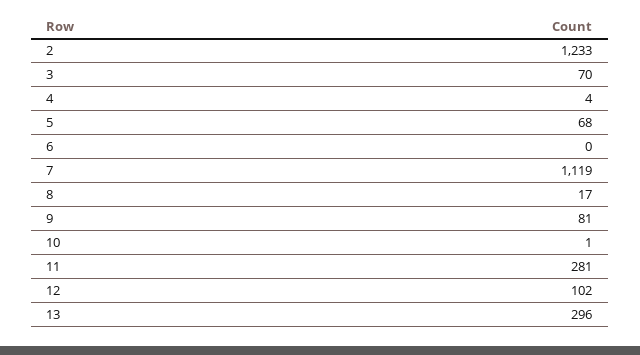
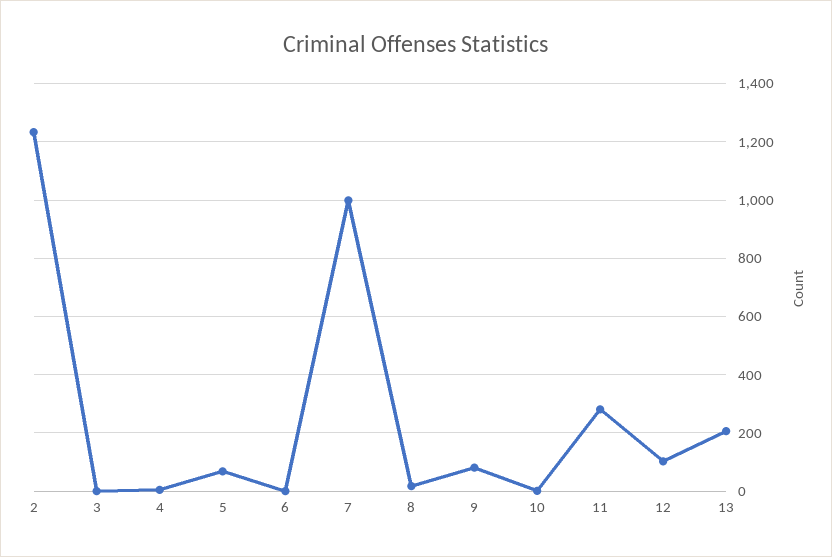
3: 70 -> 0
7: 1119 -> 1000
13: 296 -> 200

